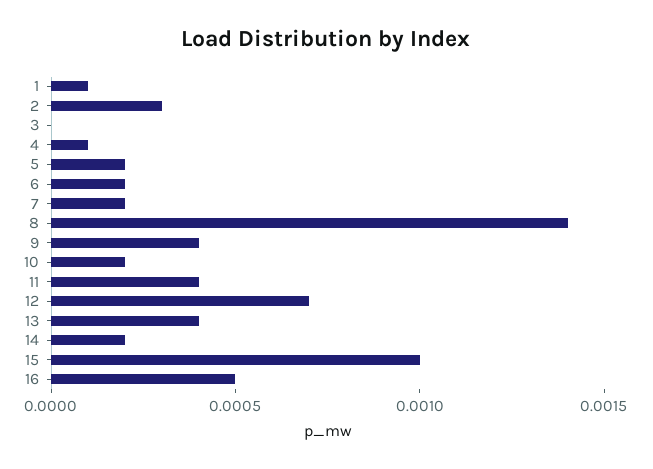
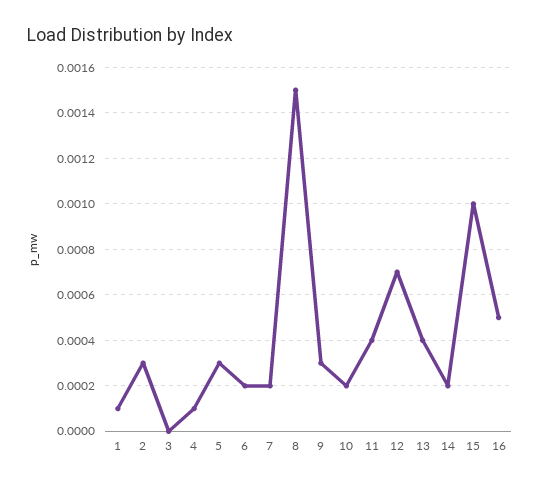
5: 0.0002 -> 0.0003
8: 0.0014 -> 0.0015
9: 0.0004 -> 0.0003

